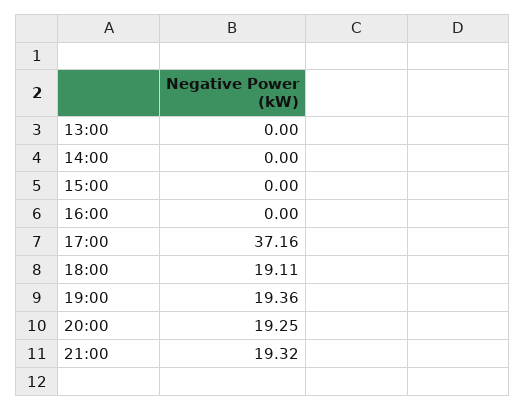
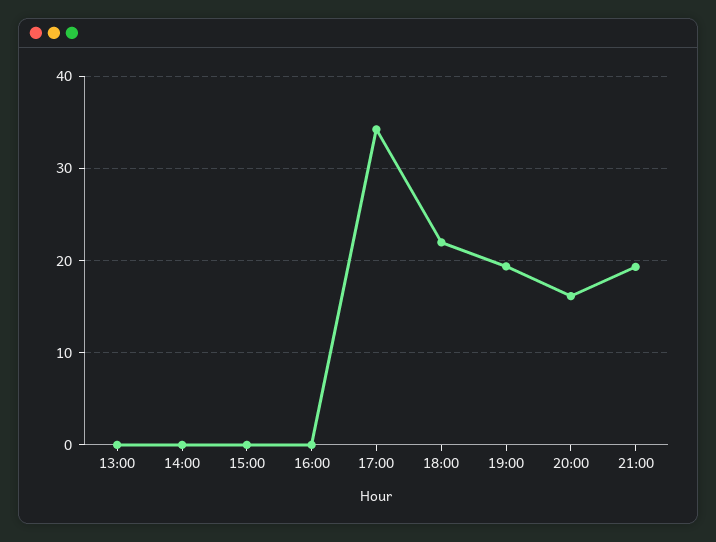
17:00: 37.16 -> 34
18:00: 19.11 -> 22
20:00: 19.25 -> 16

